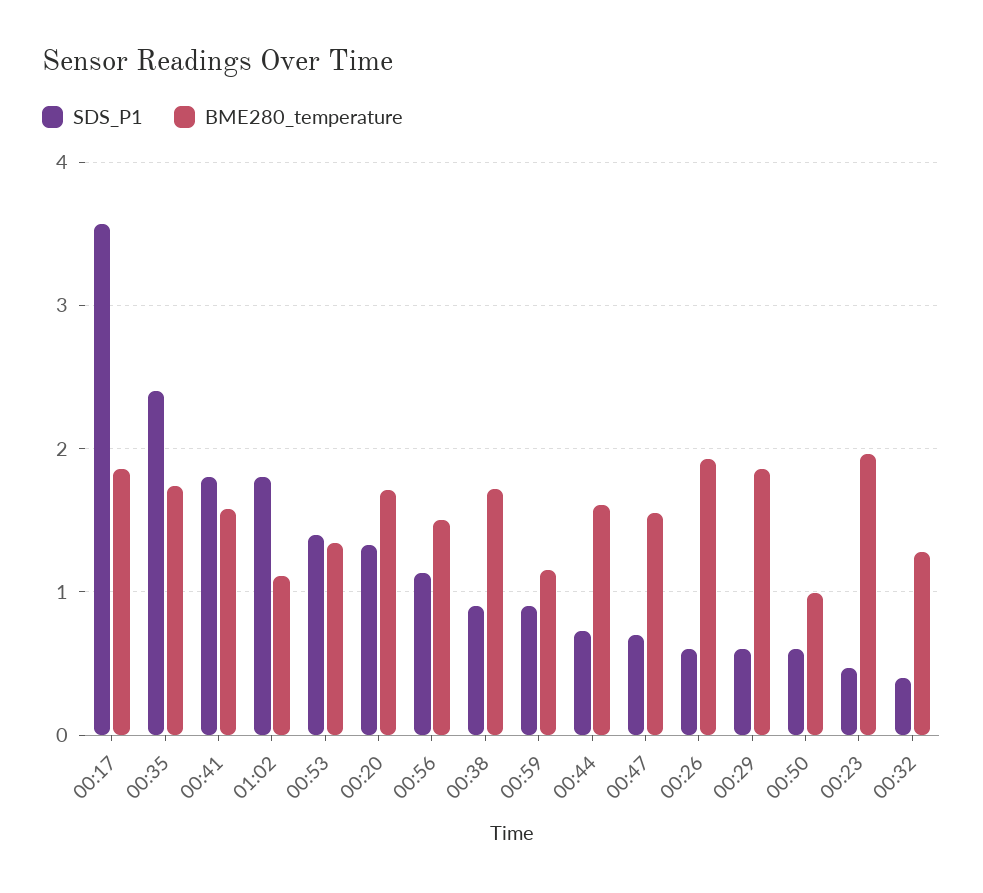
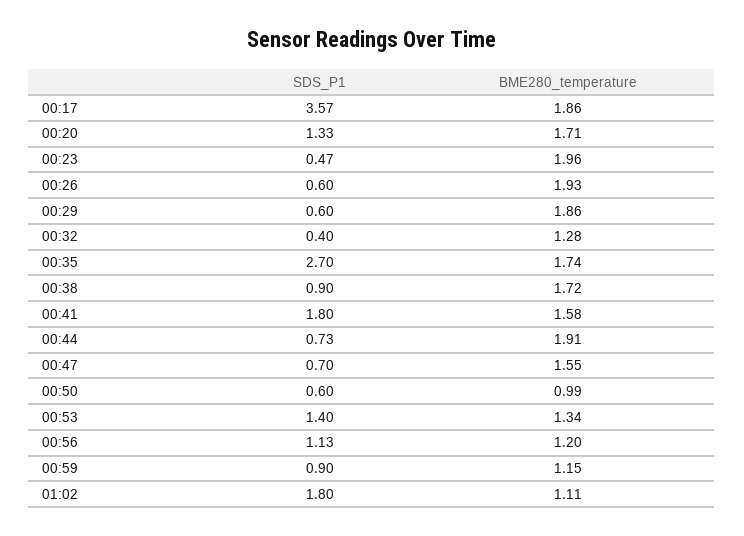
SDS_P1, 00:35: 2.4 -> 2.7
BME280_temperature, 00:56: 1.5 -> 1.2
BME280_temperature, 00:44: 1.6 -> 1.91

